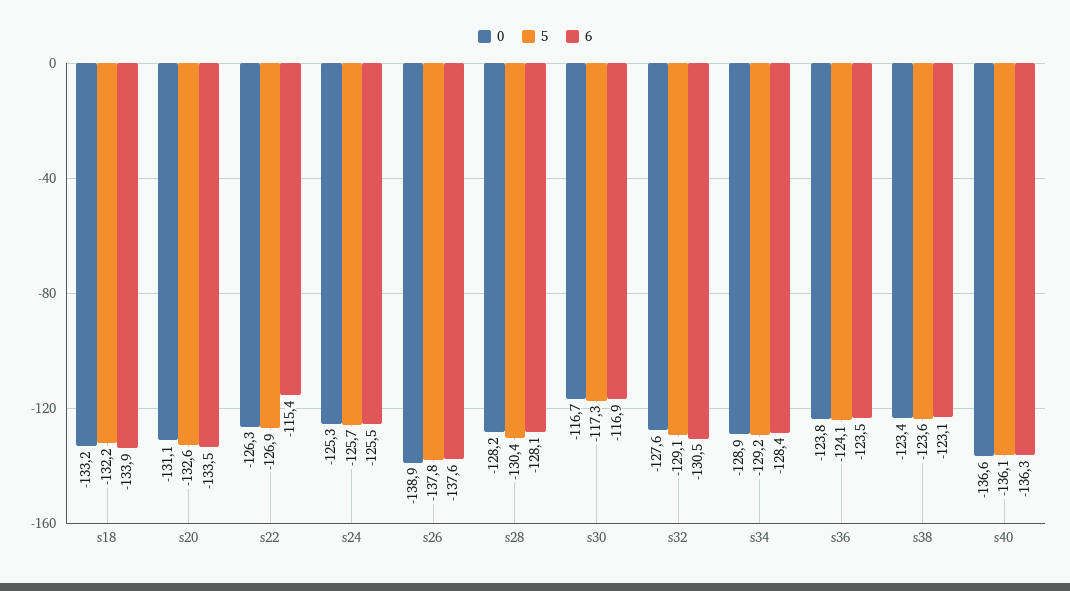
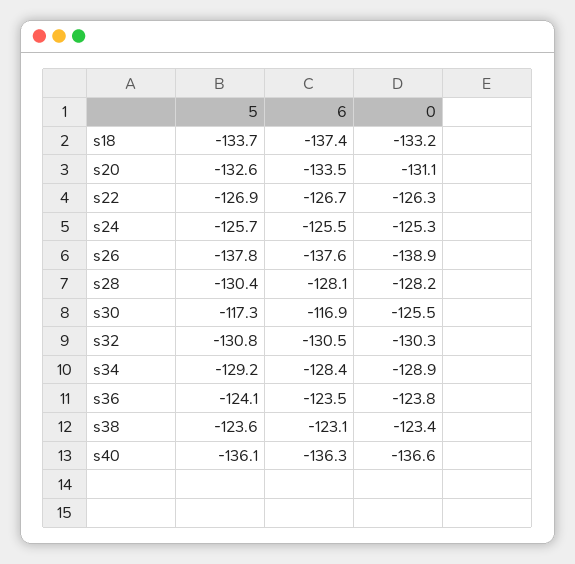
5, s18: -132.2 -> -133.7
6, s18: -133.9 -> -137.4
6, s22: -115.4 -> -126.7
0, s30: -116.7 -> -125.5
0, s32: -127.6 -> -130.3
5, s32: -129.1 -> -130.8

